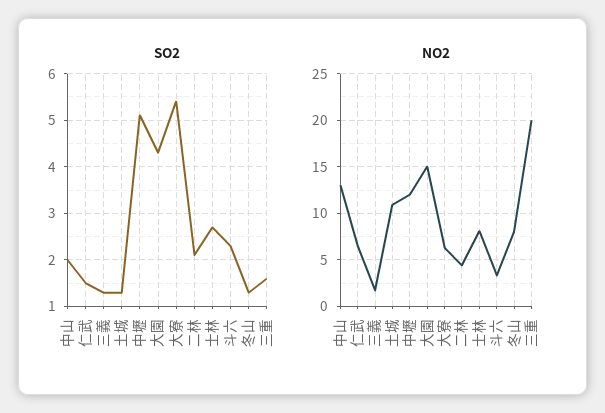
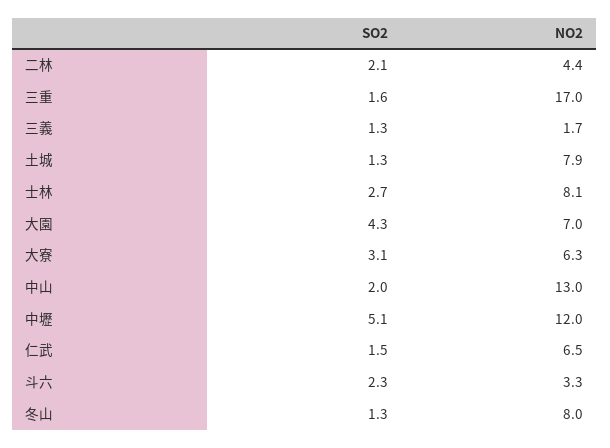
SO2, 大寮: 5.5 -> 3.1
NO2, 土城: 11 -> 7.9
NO2, 大園: 15 -> 7
NO2, 三重: 20 -> 17

